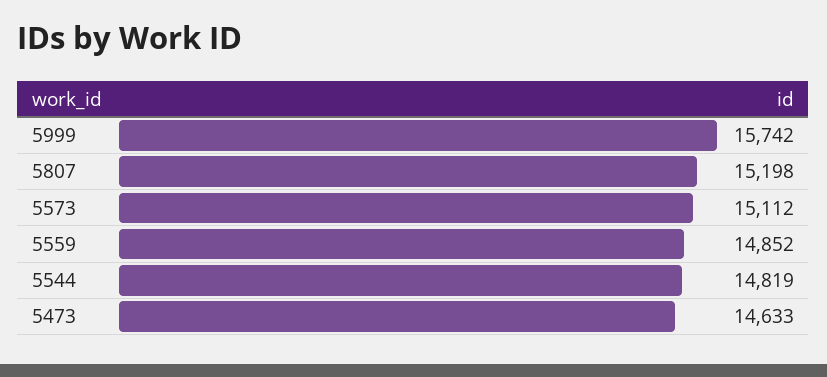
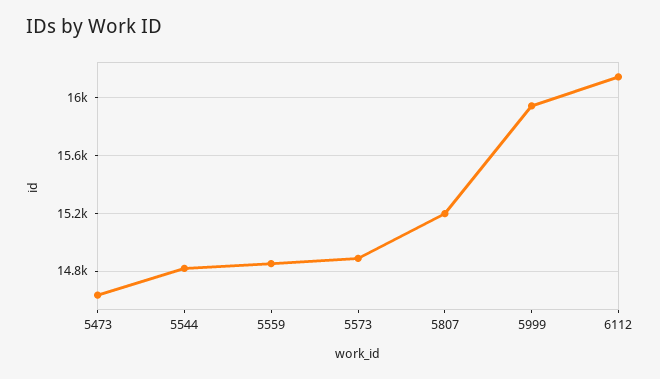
5999: 15742 -> 15950
5573: 15112 -> 14900
6112: none -> 16150

